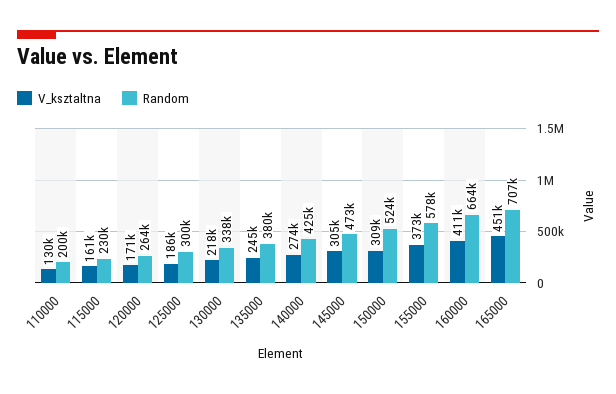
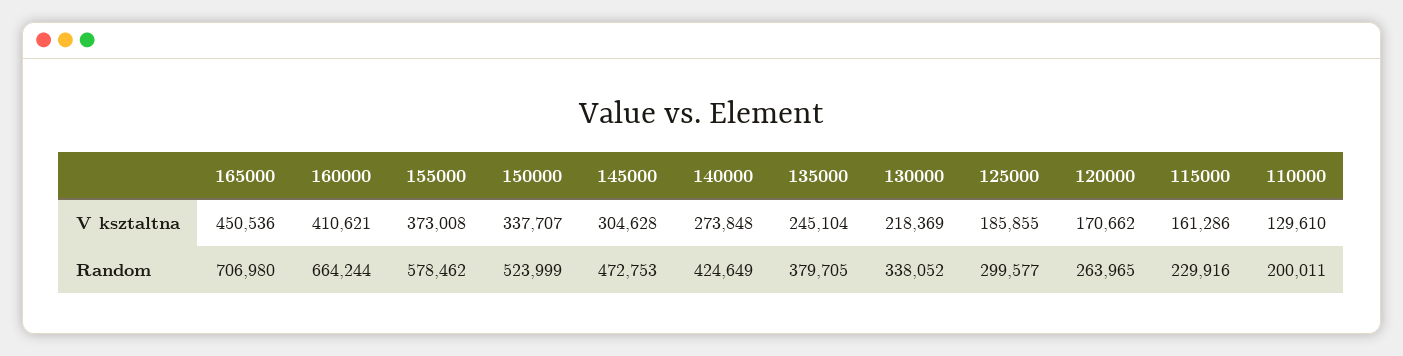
V_ksztaltna, 150000: 309000 -> 337707

